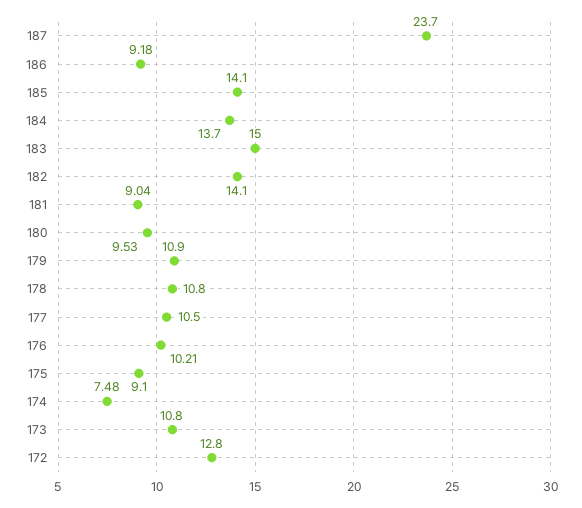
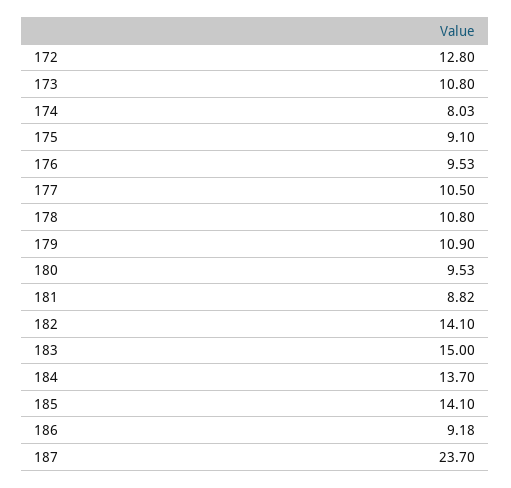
181: 9.04 -> 8.82
176: 10.21 -> 9.53
174: 7.48 -> 8.03

